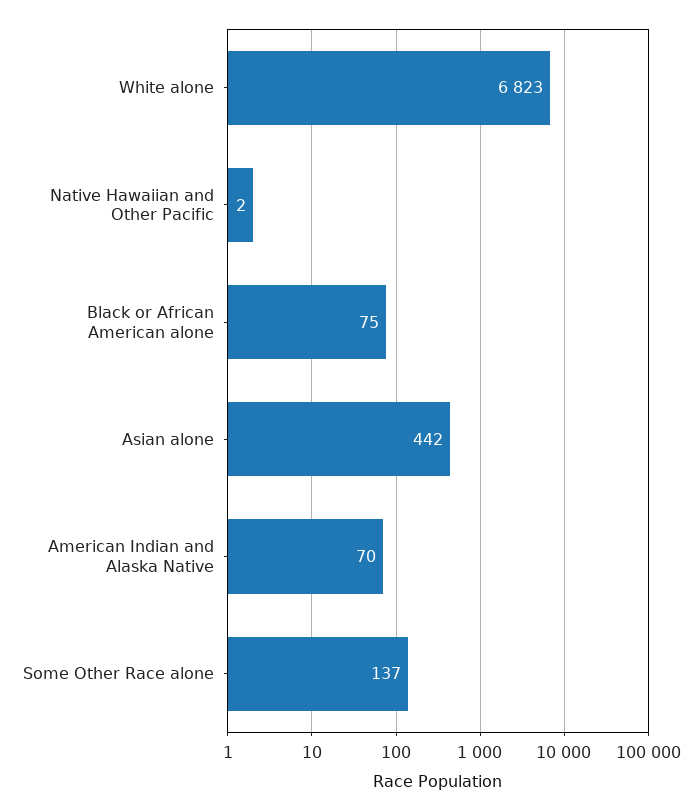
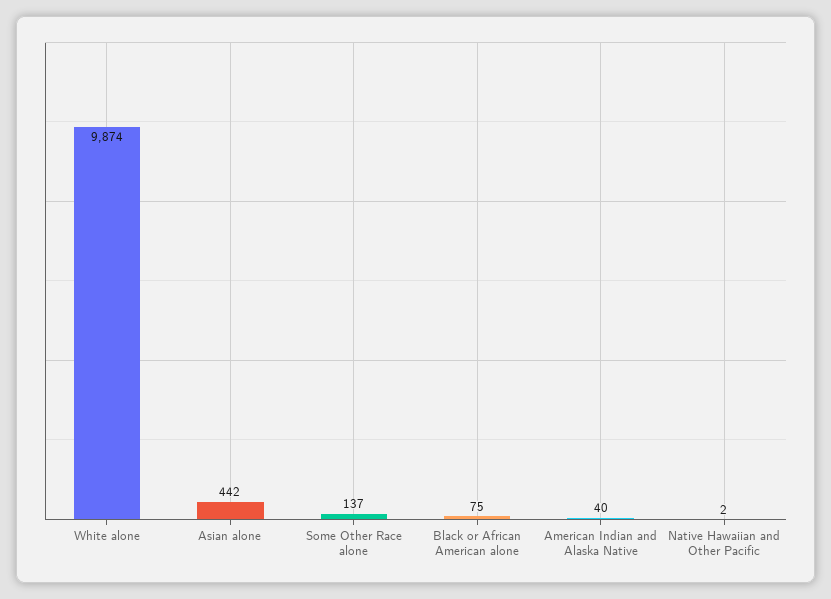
White alone: 6823 -> 9874
American Indian and Alaska Native: 70 -> 40

